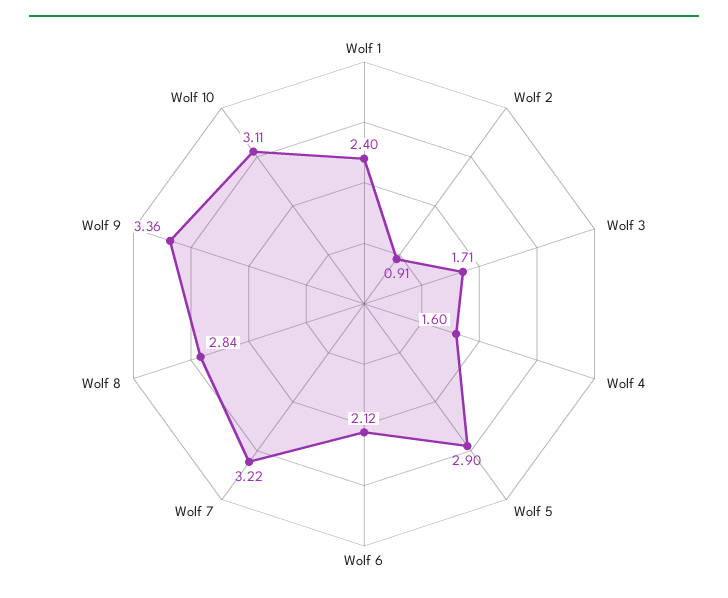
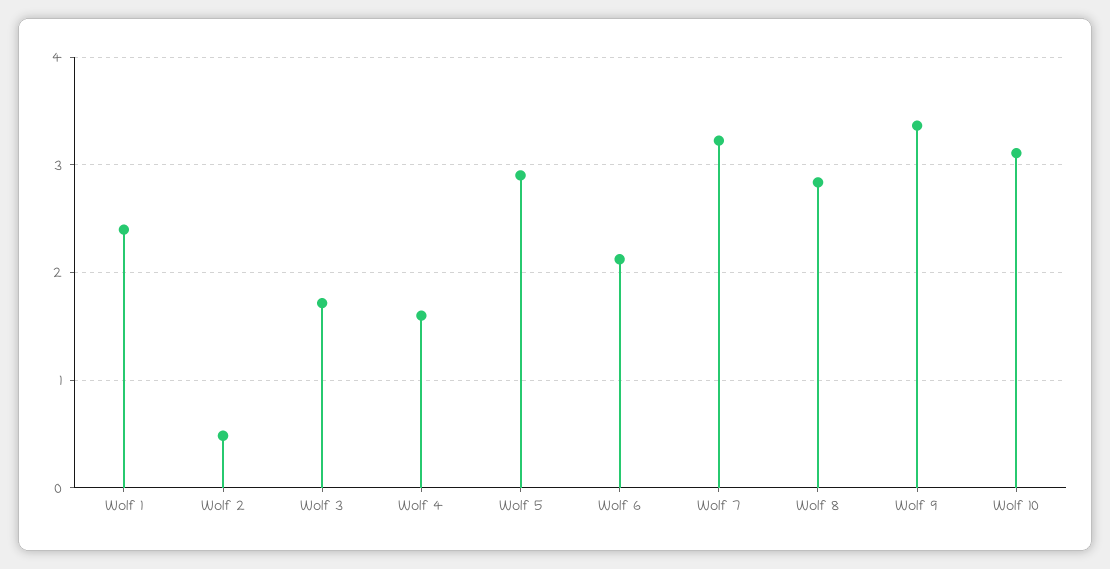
Wolf 2: 0.91 -> 0.5

